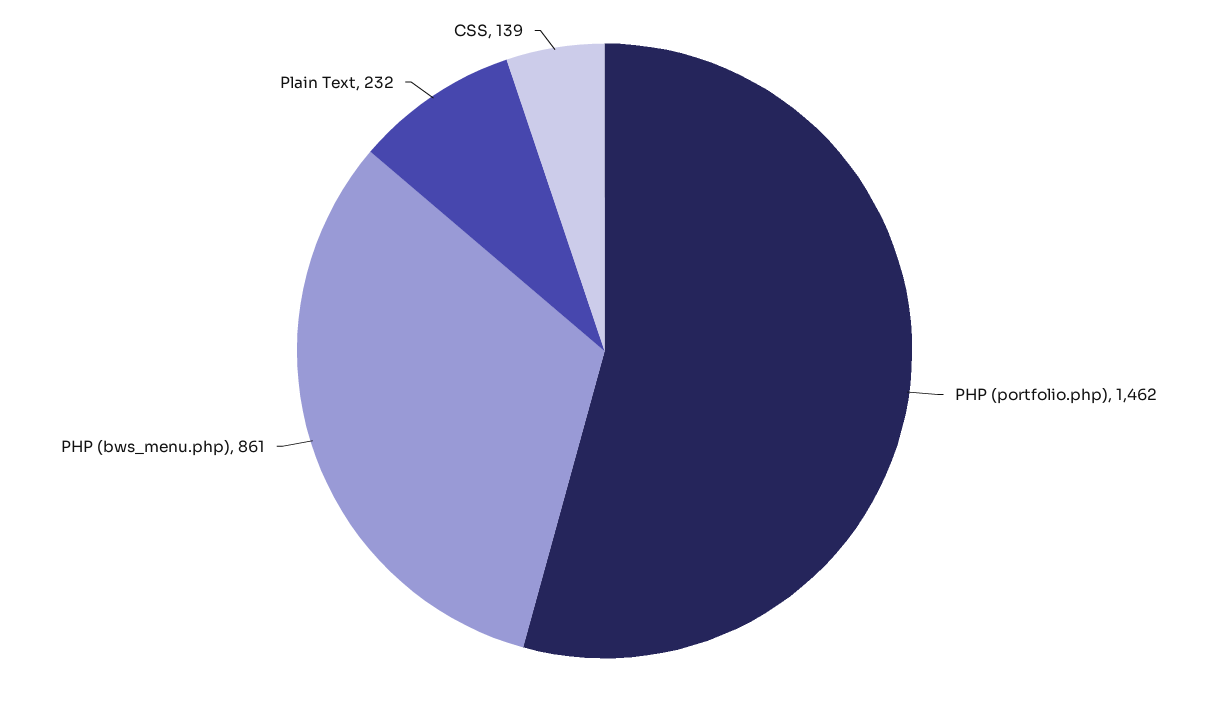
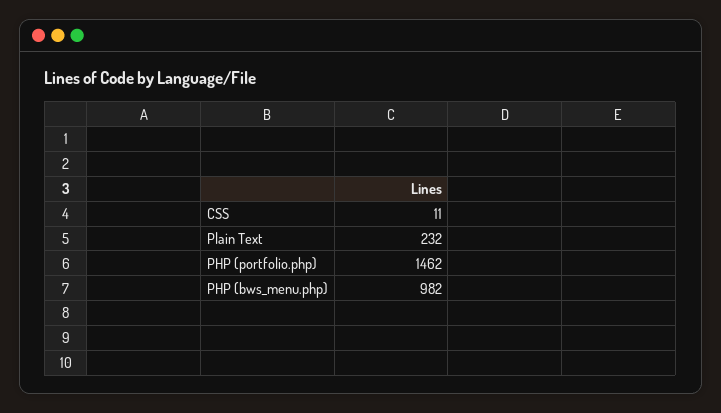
PHP (bws_menu.php): 861 -> 982
CSS: 139 -> 11

